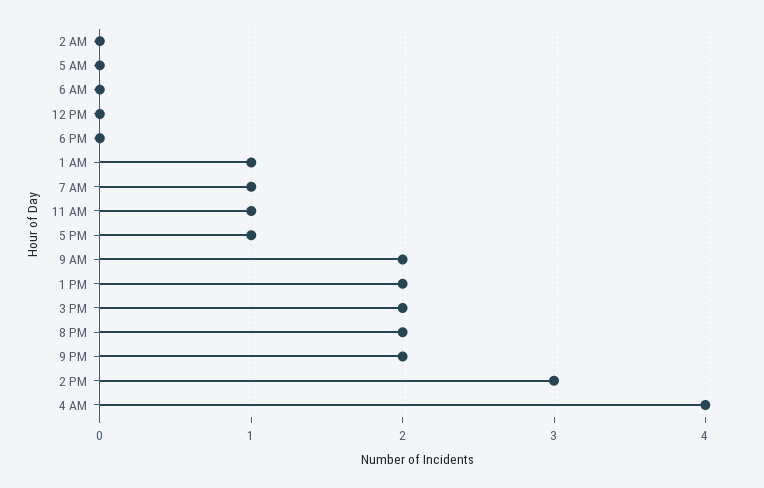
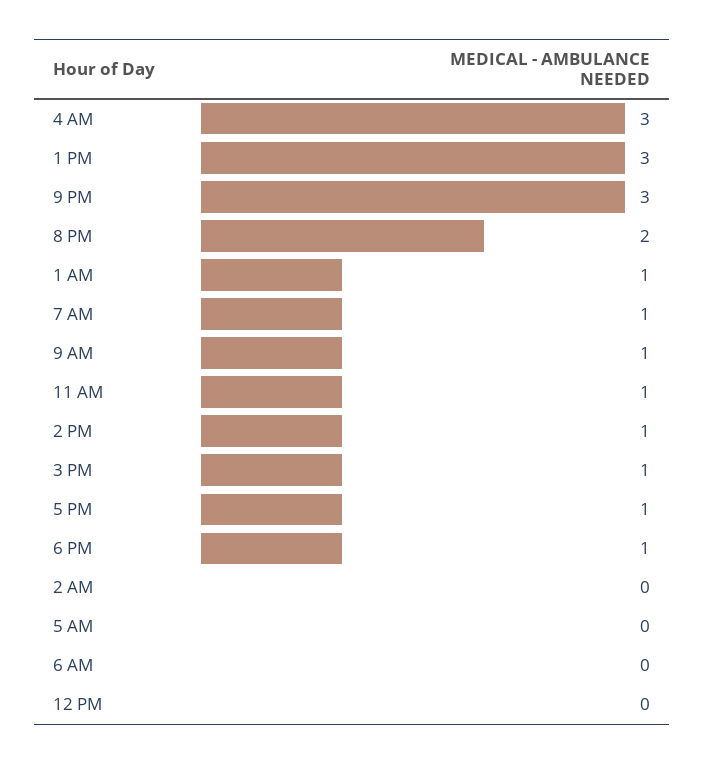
6 PM: 0 -> 1
9 AM: 2 -> 1
1 PM: 2 -> 3
3 PM: 2 -> 1
9 PM: 2 -> 3
2 PM: 3 -> 1
4 AM: 4 -> 3

